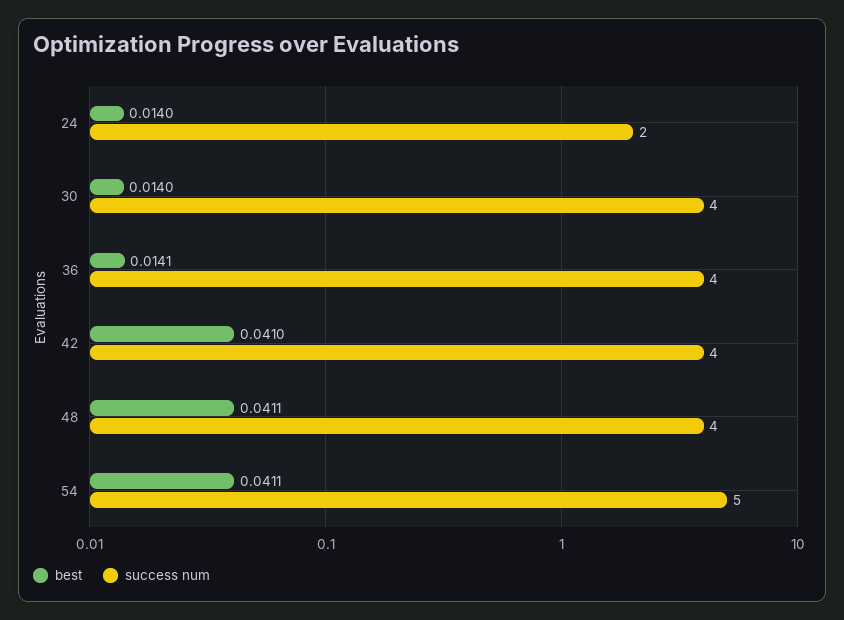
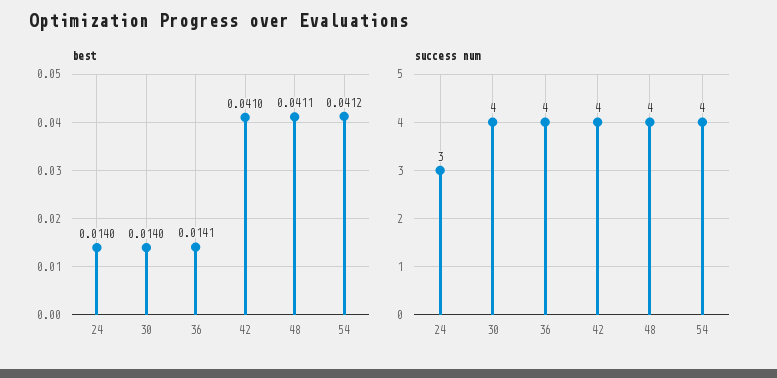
success num, 24: 2 -> 3
best, 54: 0.0411 -> 0.0412
success num, 54: 5 -> 4

